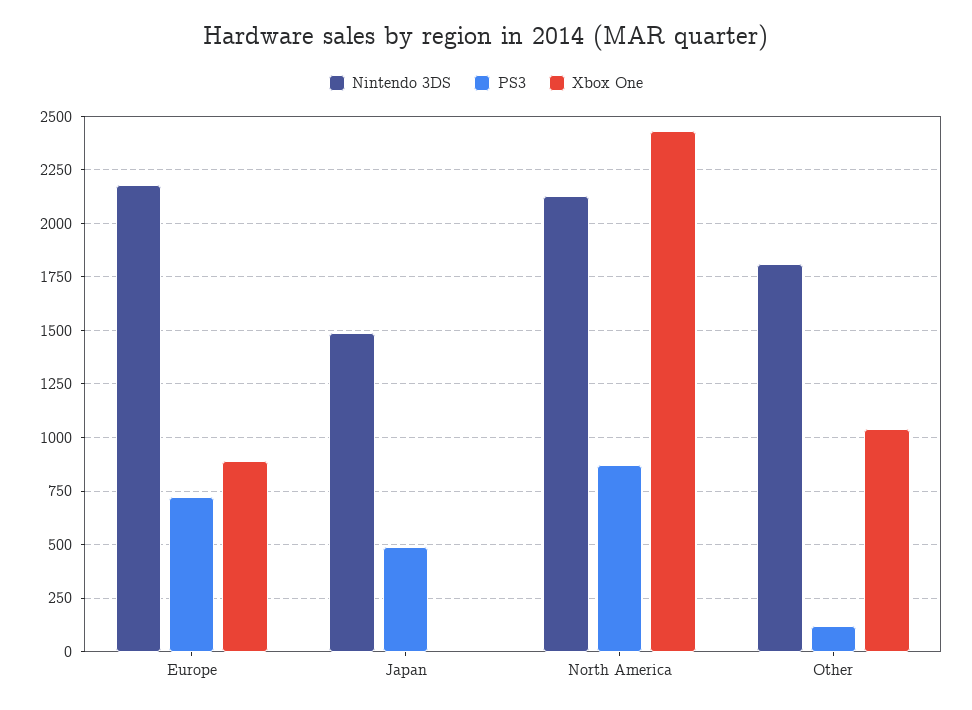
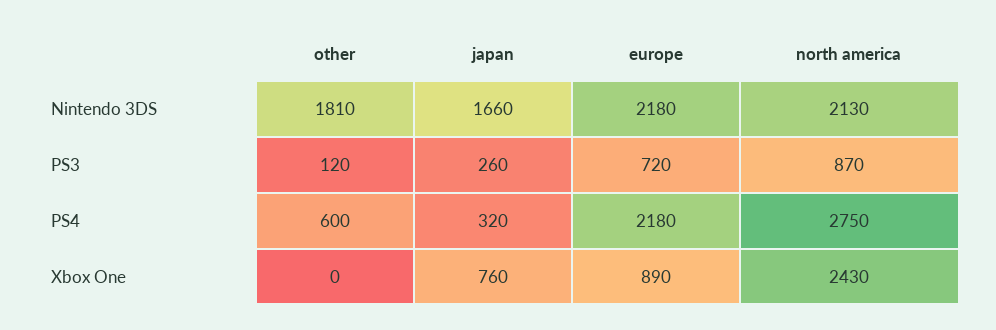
Nintendo 3DS, Japan: 1500 -> 1660
PS3, Japan: 500 -> 260
Xbox One, Japan: 0 -> 760
Xbox One, Other: 1050 -> 0
PS4, Other: none -> 600
PS4, Japan: none -> 320
PS4, Europe: none -> 2180
PS4, North America: none -> 2750

